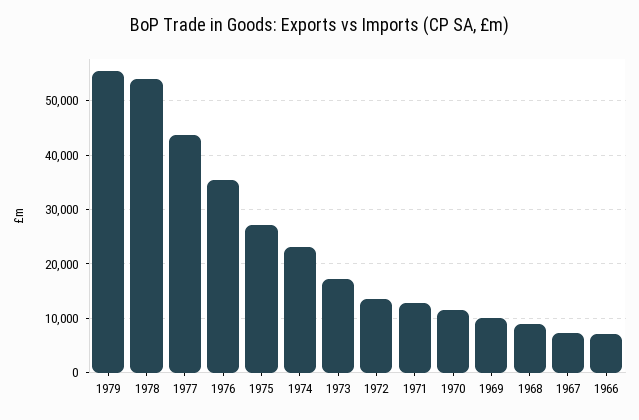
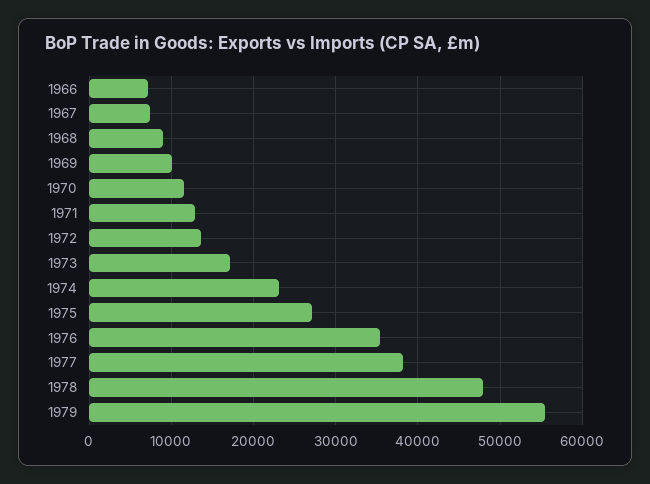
1978: 54000 -> 48000
1977: 44000 -> 38000

